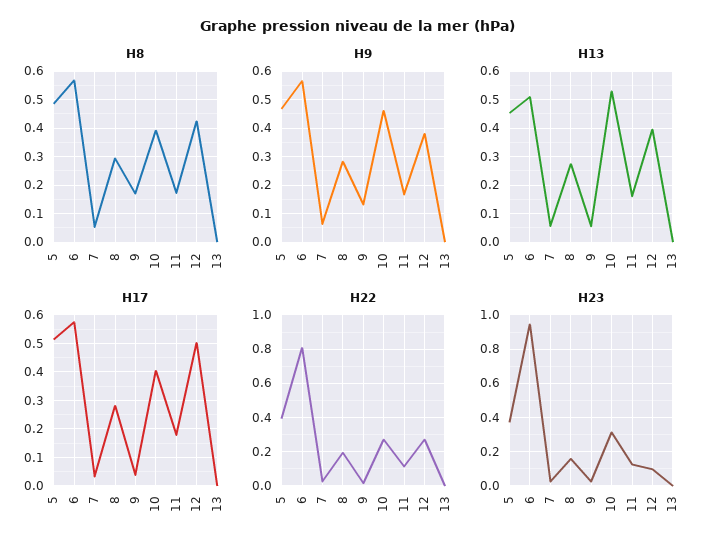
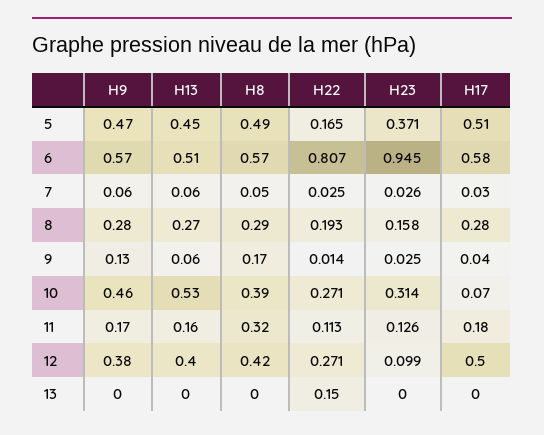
H8, 11: 0.175 -> 0.32
H17, 10: 0.4 -> 0.07
H22, 5: 0.4 -> 0.165
H22, 13: 0 -> 0.15

